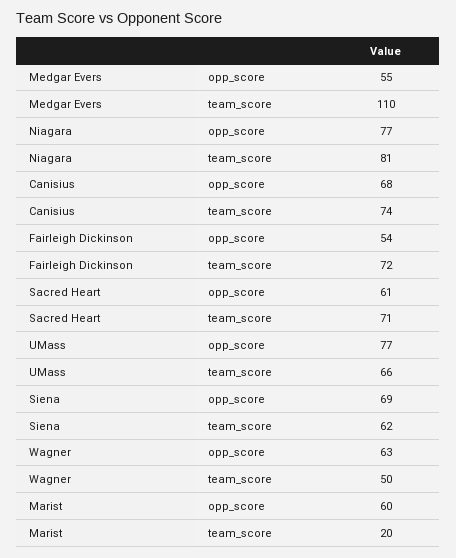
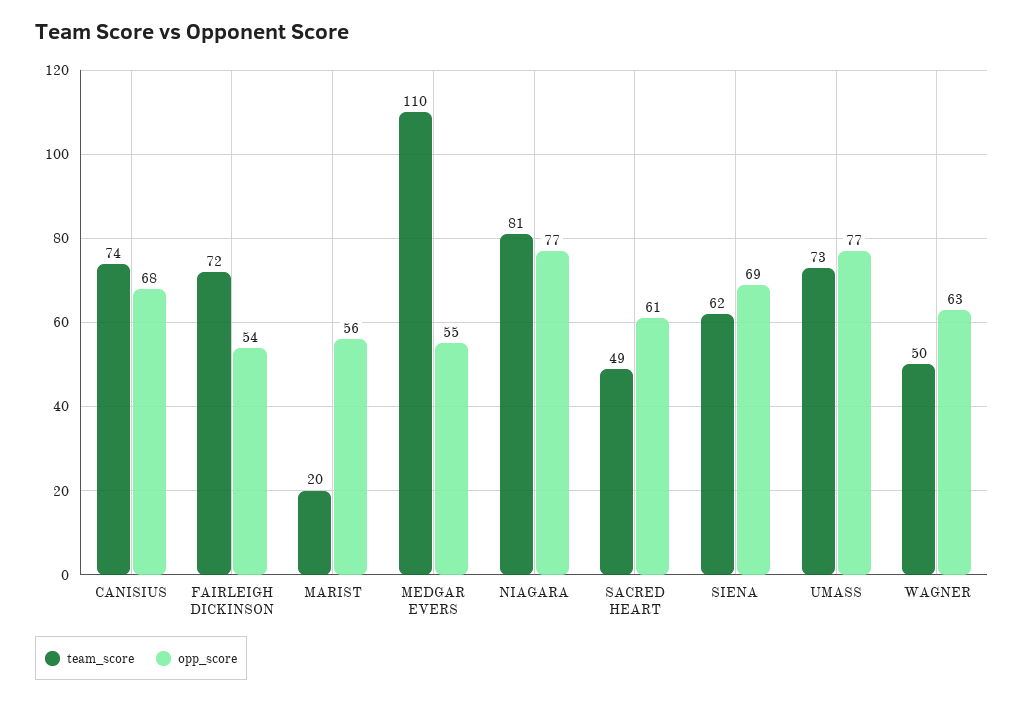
team_score, Sacred Heart: 71 -> 49
team_score, UMass: 66 -> 73
opp_score, Marist: 60 -> 56

